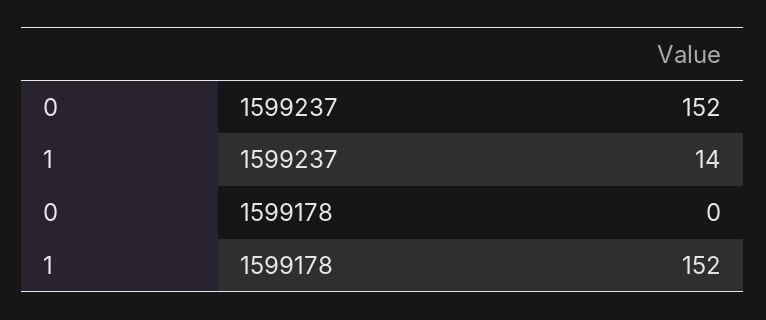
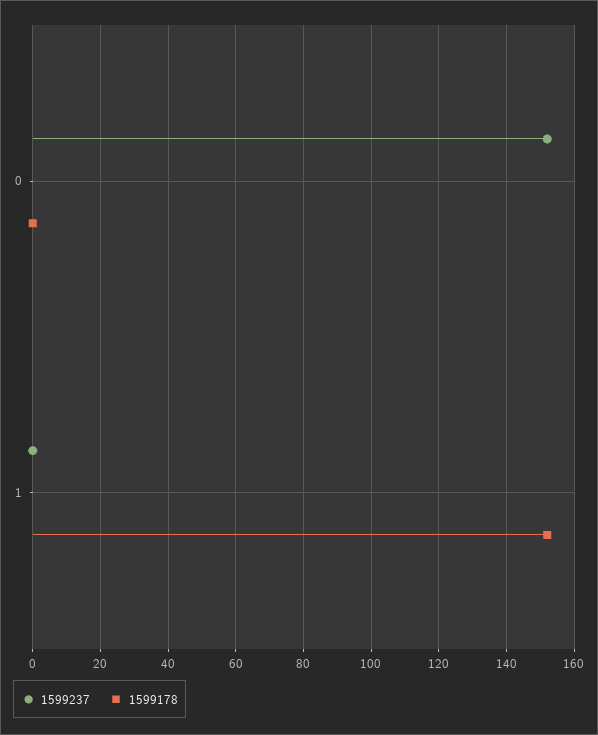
1599237, 1: 14 -> 0

